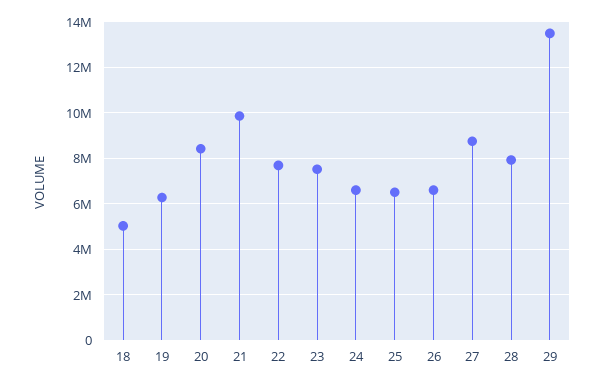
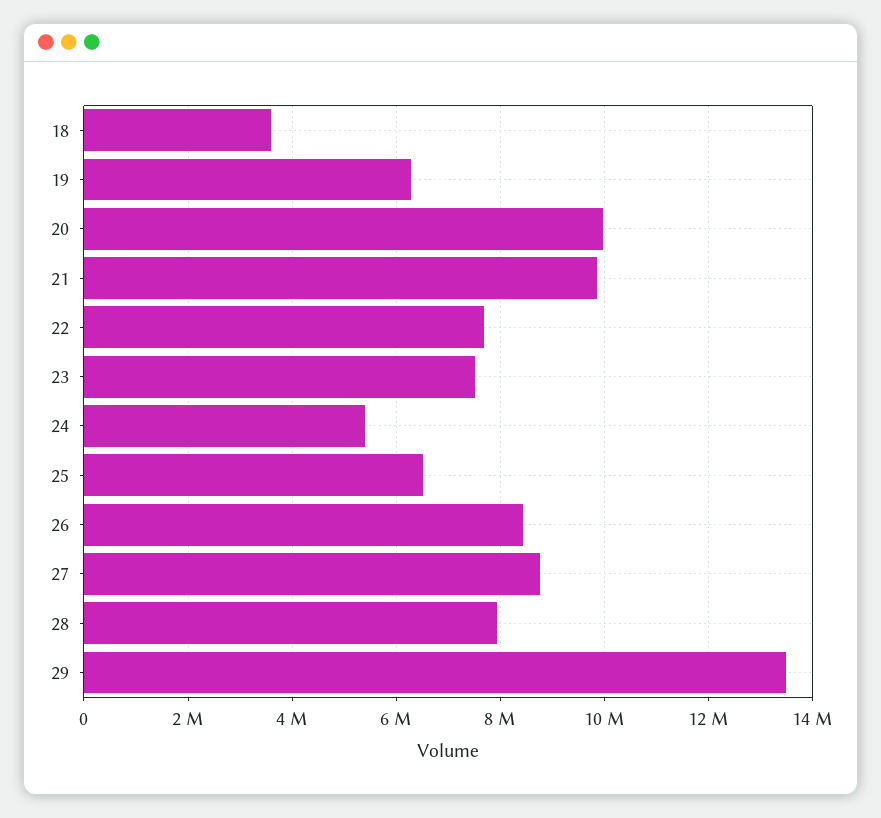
18: 5000000 -> 3600000
20: 8500000 -> 10000000
24: 6500000 -> 5400000
26: 6500000 -> 8400000

